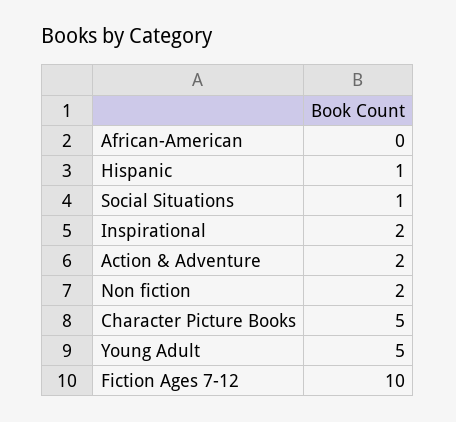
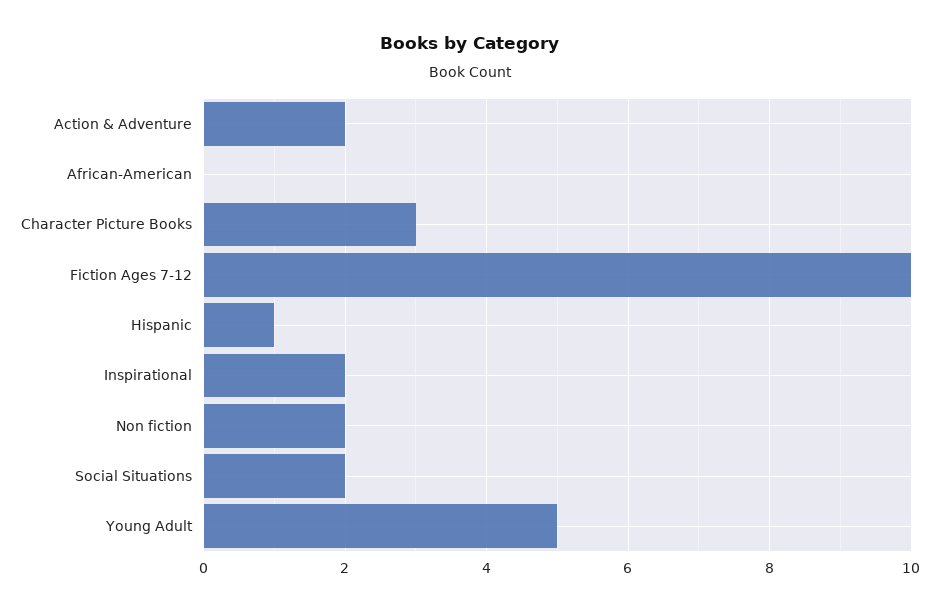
Social Situations: 1 -> 2
Character Picture Books: 5 -> 3

